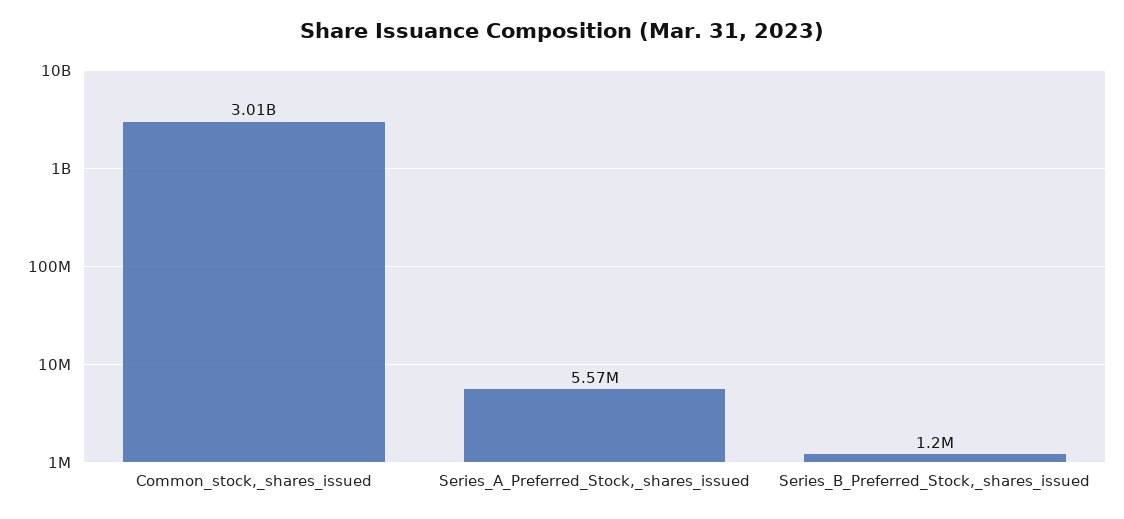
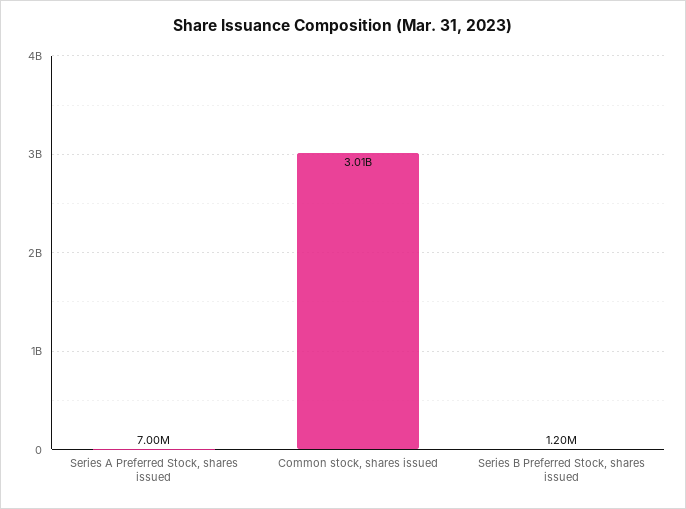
Series_A_Preferred_Stock,_shares_issued: 5570000 -> 7000000

